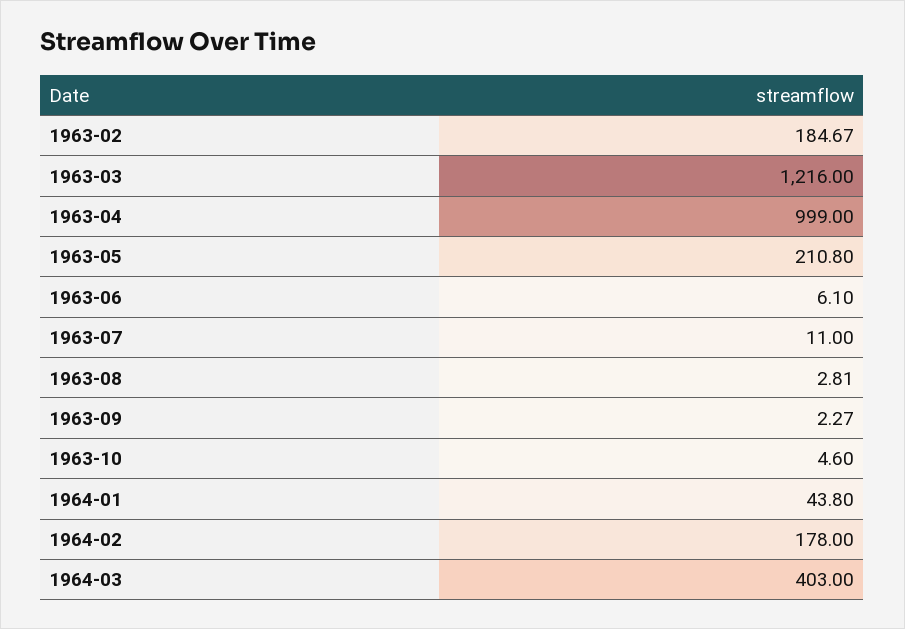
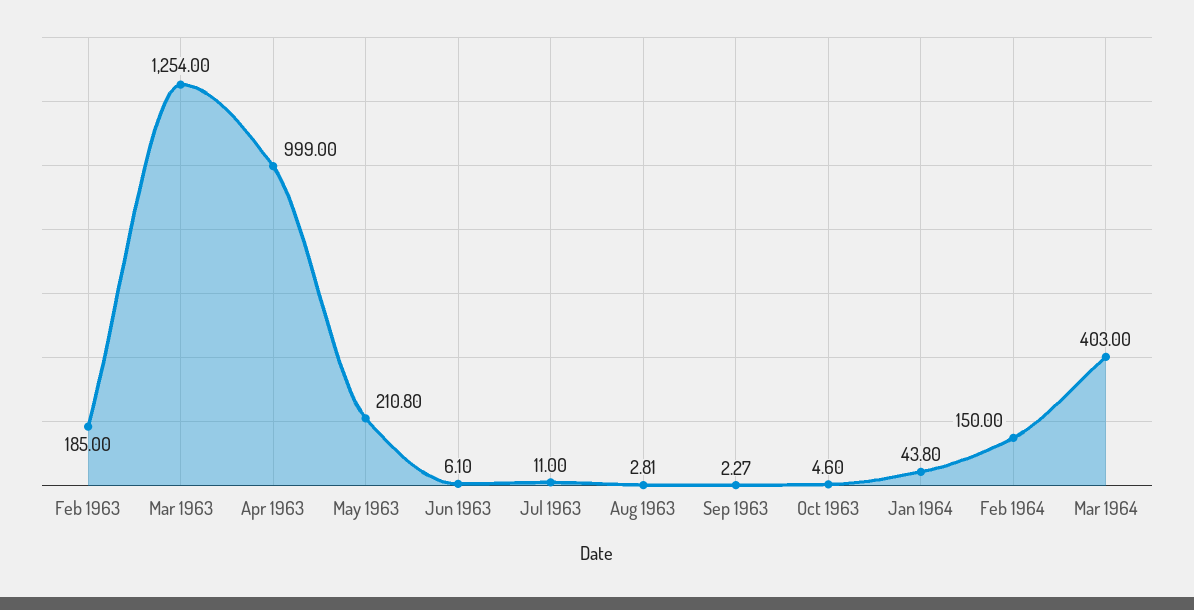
1963-02: 184.67 -> 185
1963-03: 1216 -> 1254
1964-02: 178 -> 150

